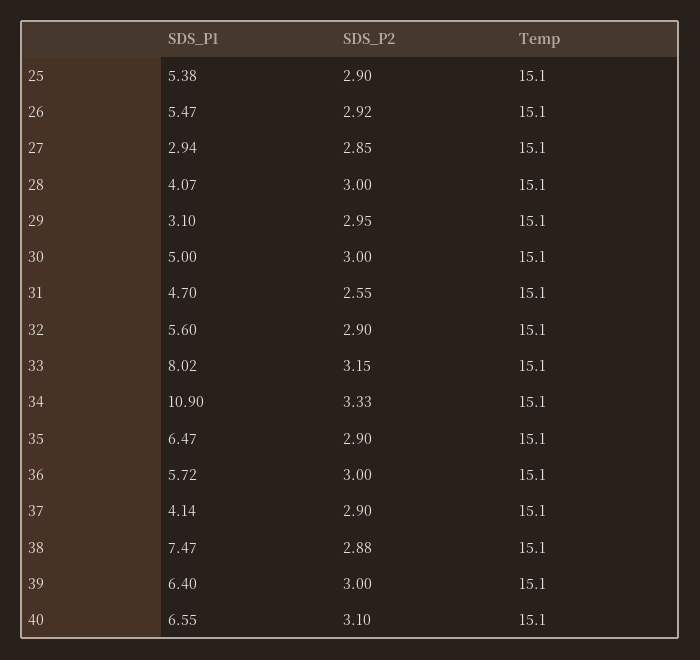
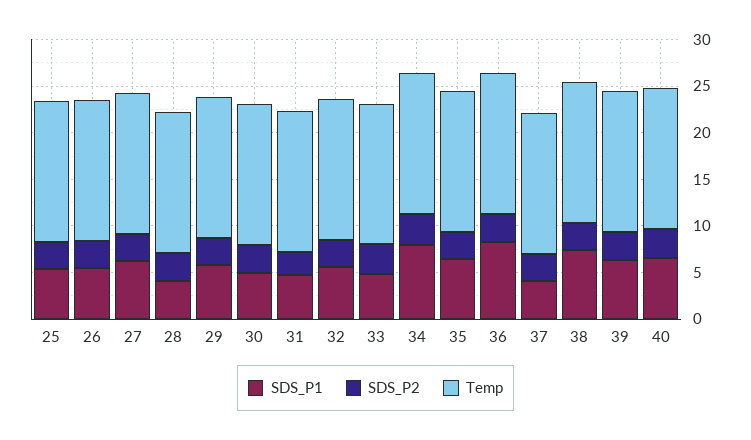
SDS_P1, 27: 2.94 -> 6
SDS_P1, 29: 3.1 -> 6
SDS_P1, 33: 8.02 -> 5
SDS_P1, 34: 10.9 -> 8
SDS_P1, 36: 5.72 -> 8

